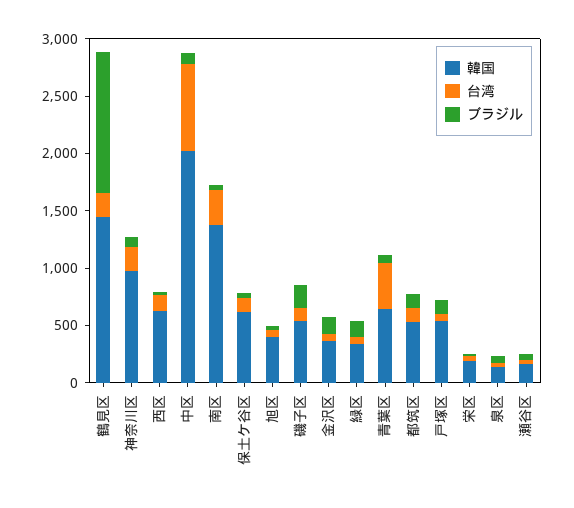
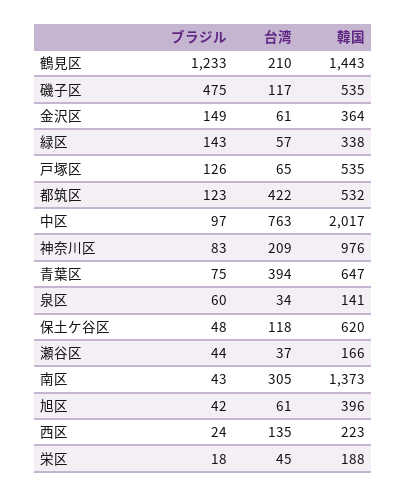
韓国, 西区: 600 -> 223
ブラジル, 磯子区: 200 -> 475
台湾, 都筑区: 100 -> 422

